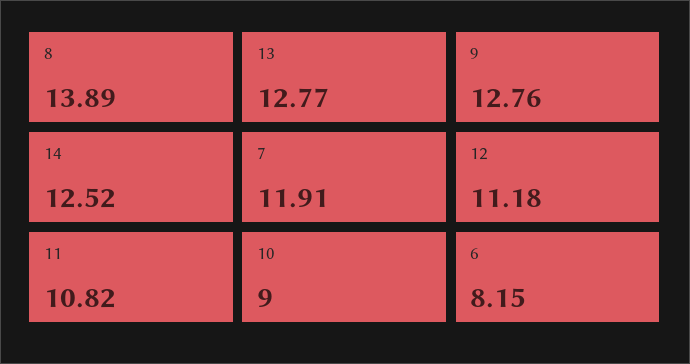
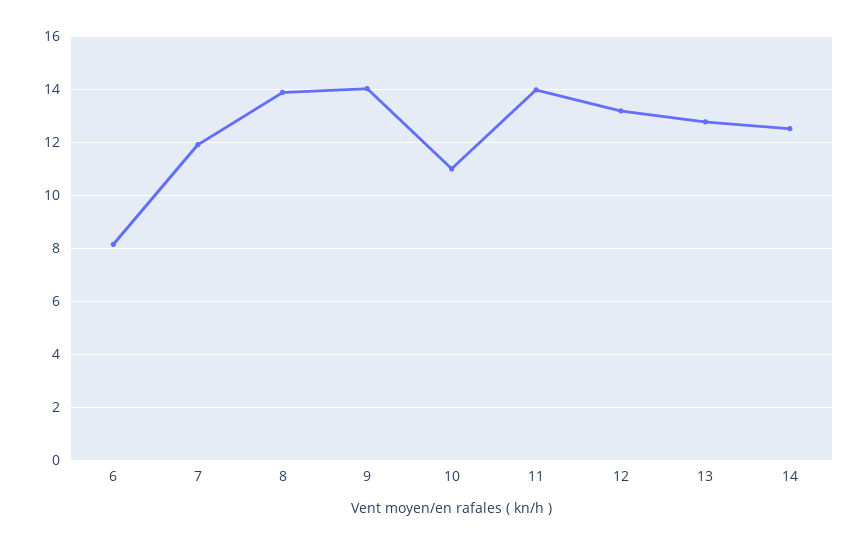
9: 12.76 -> 14
12: 11.18 -> 13.25
11: 10.82 -> 14
10: 9 -> 11

